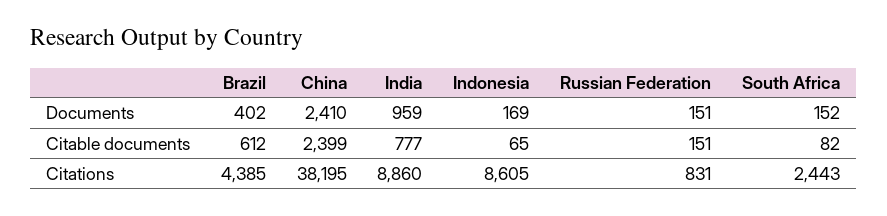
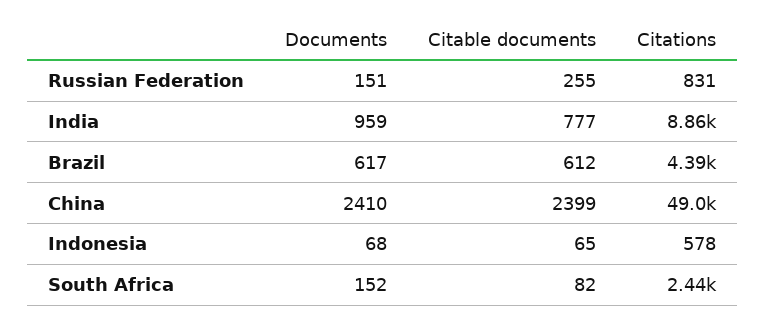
Brazil, Documents: 402 -> 617
Indonesia, Documents: 169 -> 68
Russian Federation, Citable documents: 151 -> 255
China, Citations: 38195 -> 49000
Indonesia, Citations: 8605 -> 578

